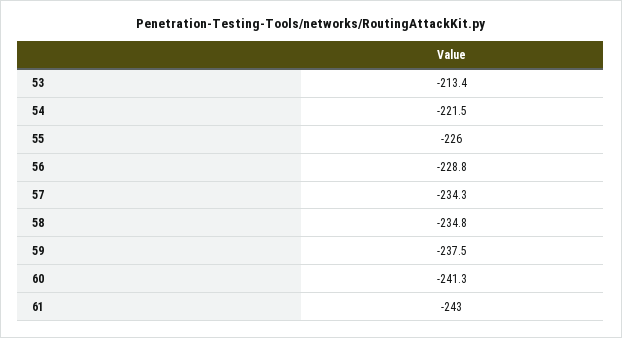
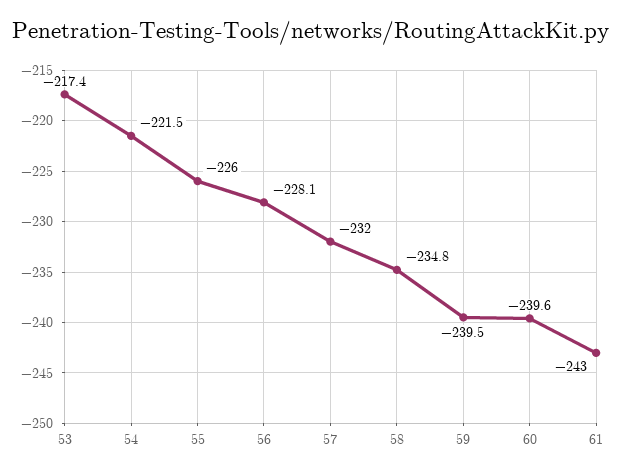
53: -213.4 -> -217.4
56: -228.8 -> -228.1
57: -234.3 -> -232
59: -237.5 -> -239.5
60: -241.3 -> -239.6

